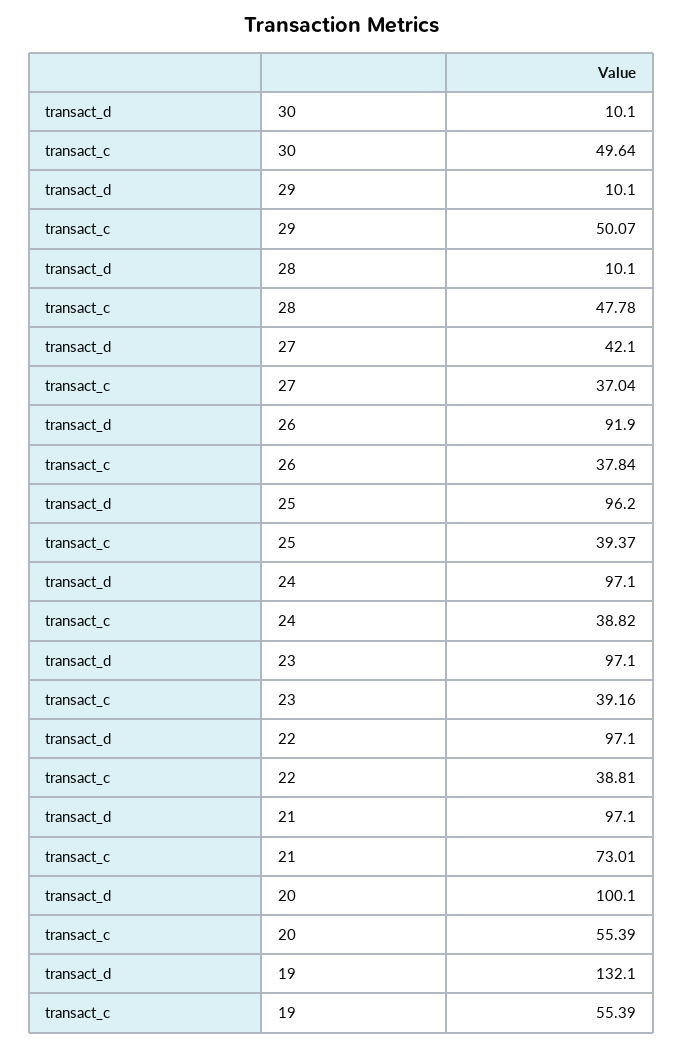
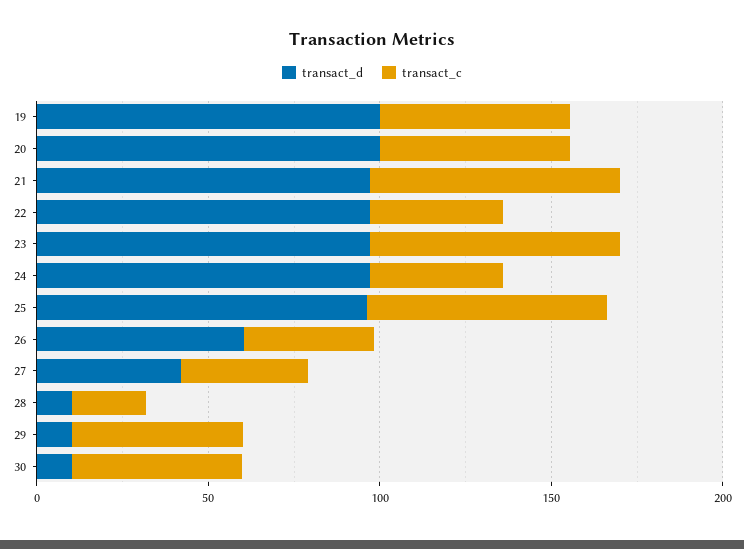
transact_c, 28: 47.78 -> 20
transact_d, 26: 91.9 -> 60
transact_c, 25: 39.37 -> 70
transact_c, 23: 39.16 -> 70
transact_d, 19: 132.1 -> 100

